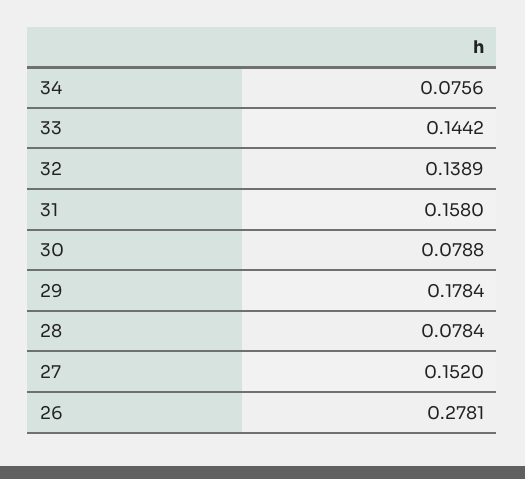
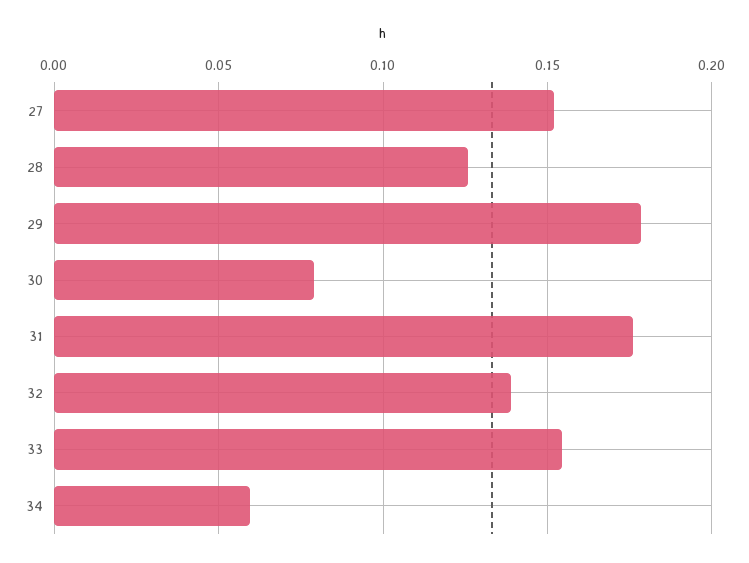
34: 0.0756 -> 0.06
33: 0.1442 -> 0.155
31: 0.158 -> 0.175
28: 0.0784 -> 0.125
26: 0.2781 -> none

